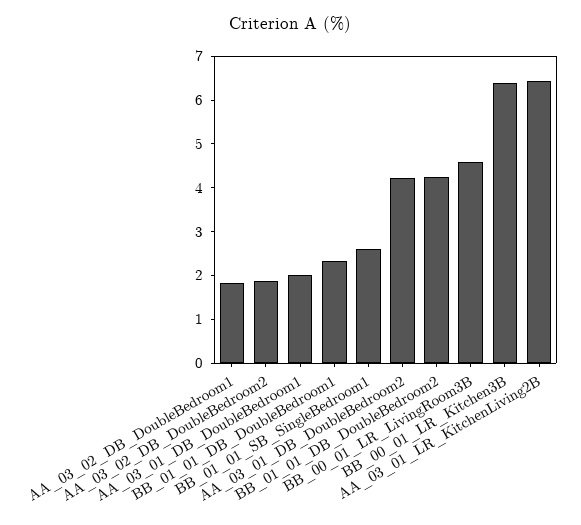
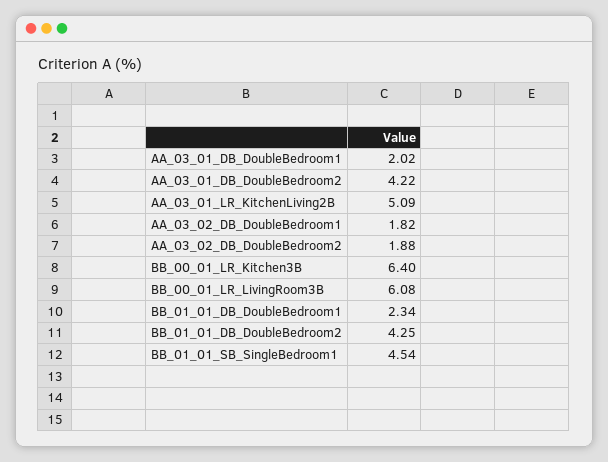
BB_01_01_SB_SingleBedroom1: 2.6 -> 4.54
BB_00_01_LR_LivingRoom3B: 4.6 -> 6.08
AA_03_01_LR_KitchenLiving2B: 6.4 -> 5.09

